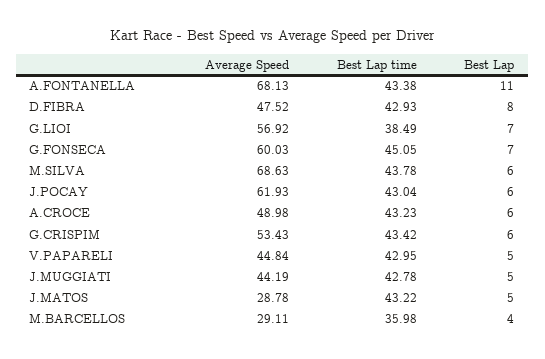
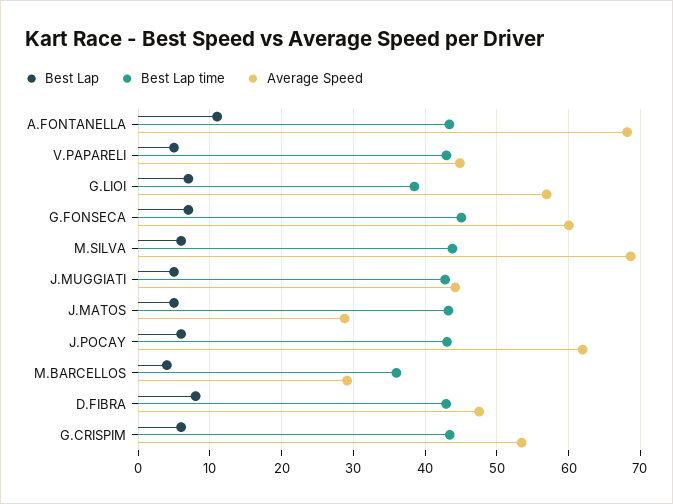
Average Speed, A.CROCE: 48.98 -> none
Best Lap time, A.CROCE: 43.23 -> none
Best Lap, A.CROCE: 6 -> none

